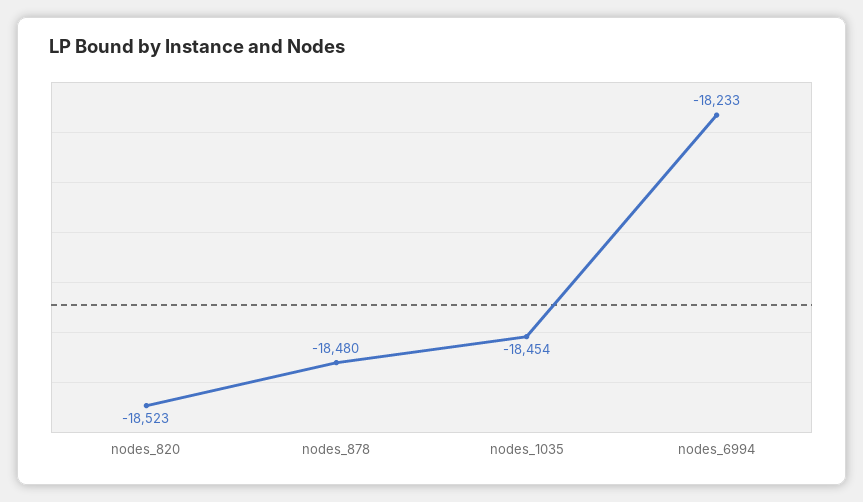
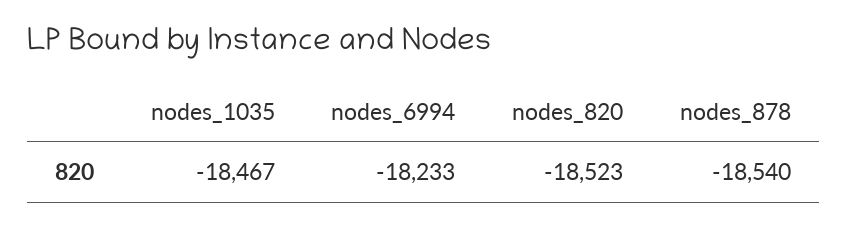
nodes_878: -18480 -> -18540
nodes_1035: -18454 -> -18467

